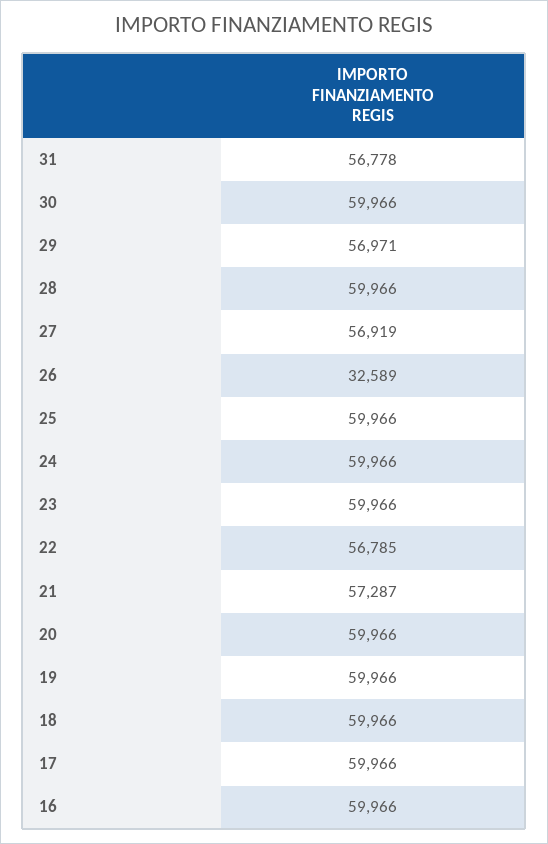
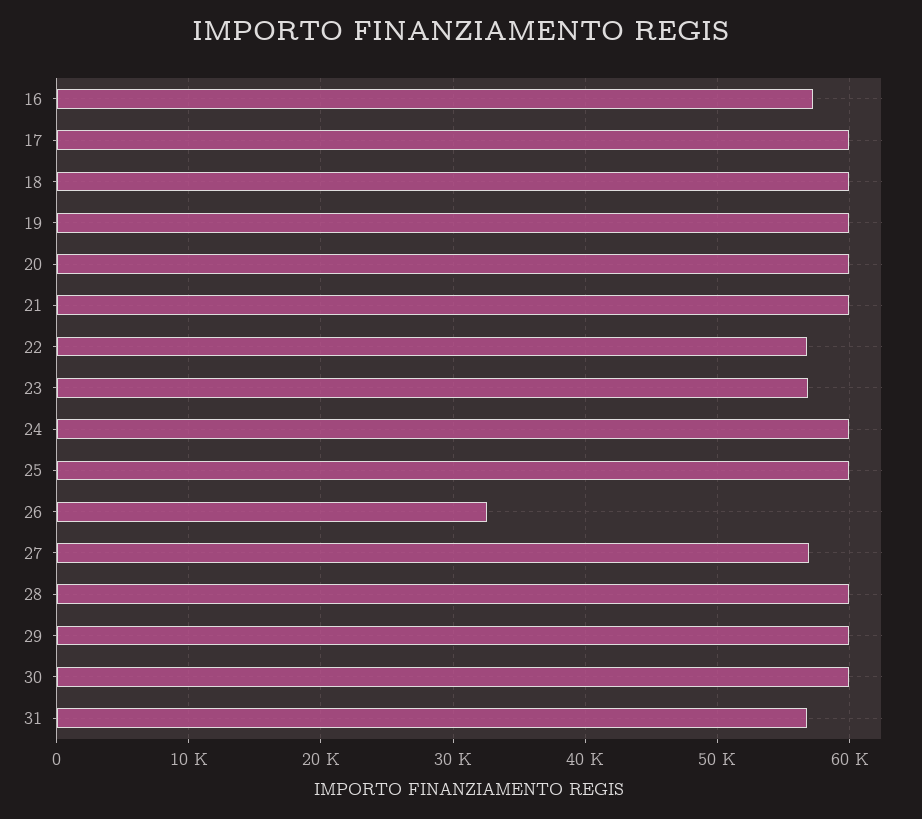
29: 56971 -> 60000
23: 59966 -> 57000
21: 57287 -> 60000
16: 59966 -> 57000

